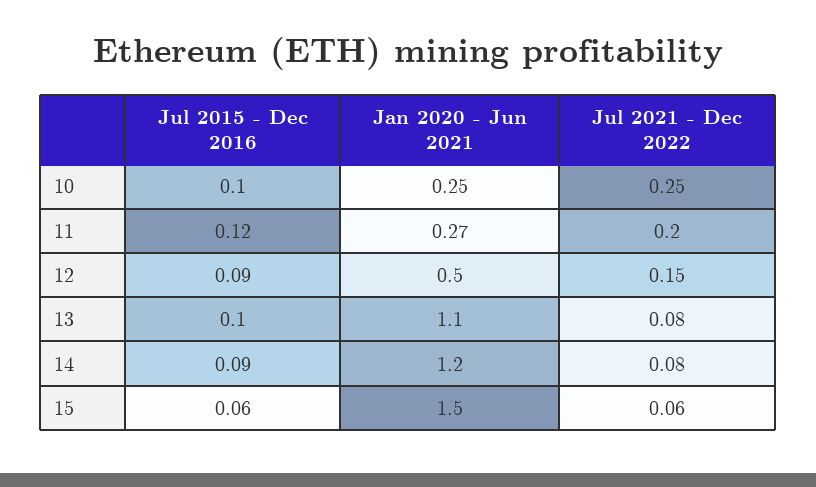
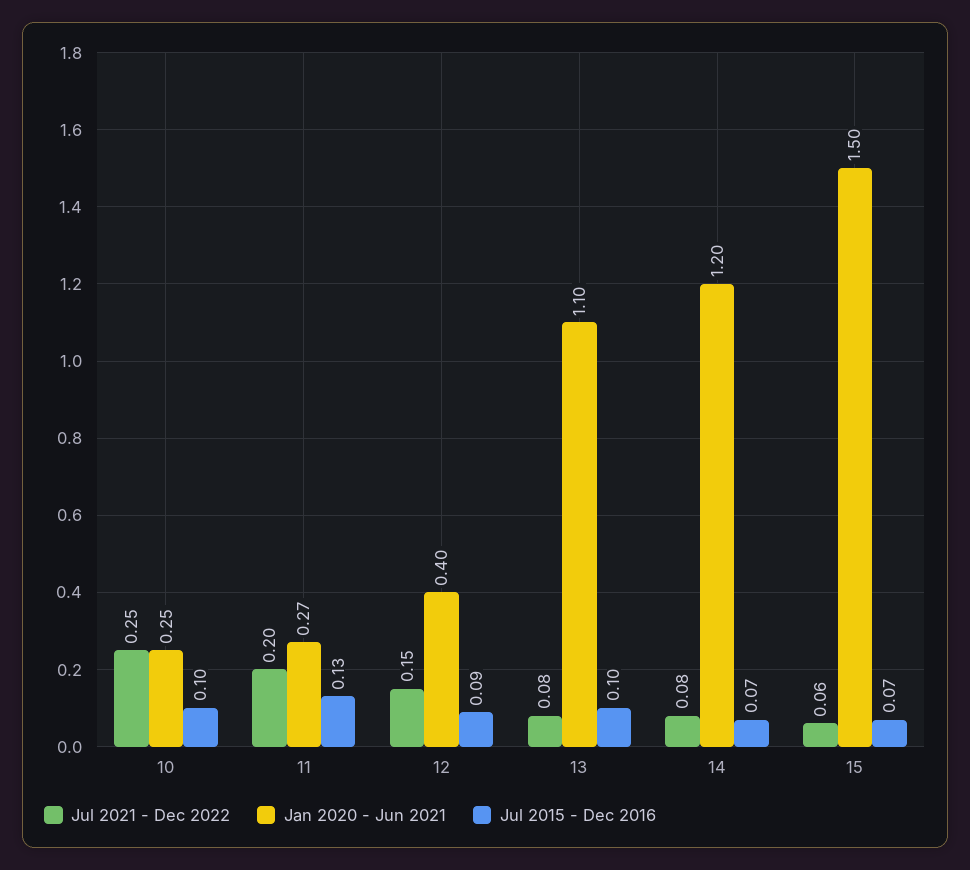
Jul 2015 - Dec 2016, 11: 0.12 -> 0.13
Jan 2020 - Jun 2021, 12: 0.5 -> 0.4
Jul 2015 - Dec 2016, 14: 0.09 -> 0.07
Jul 2015 - Dec 2016, 15: 0.06 -> 0.07

